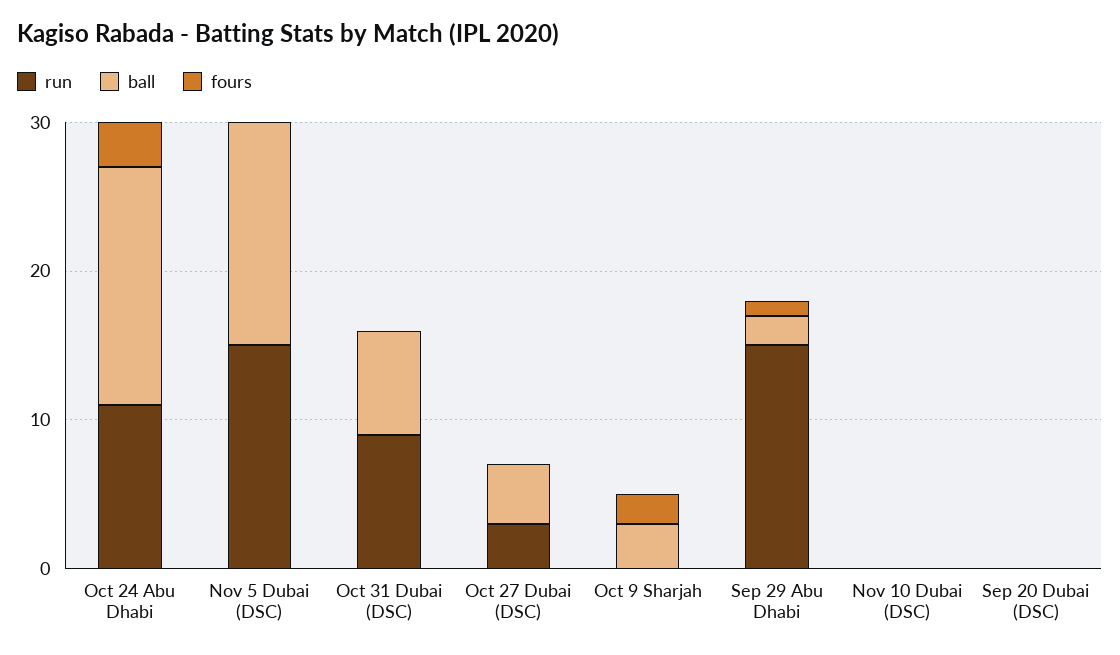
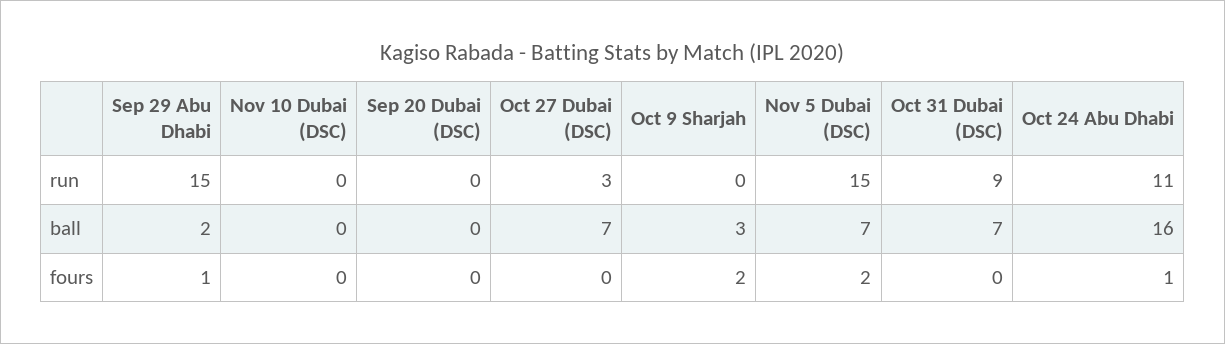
fours, Oct 24 Abu Dhabi: 3 -> 1
ball, Nov 5 Dubai (DSC): 15 -> 7
fours, Nov 5 Dubai (DSC): 0 -> 2
ball, Oct 27 Dubai (DSC): 4 -> 7

